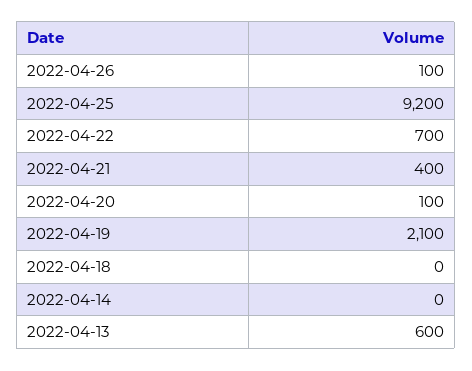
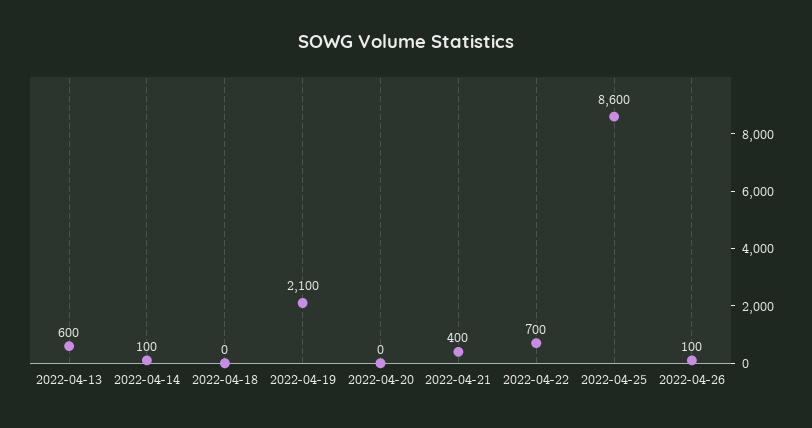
2022-04-25: 9200 -> 8600
2022-04-20: 100 -> 0
2022-04-14: 0 -> 100

